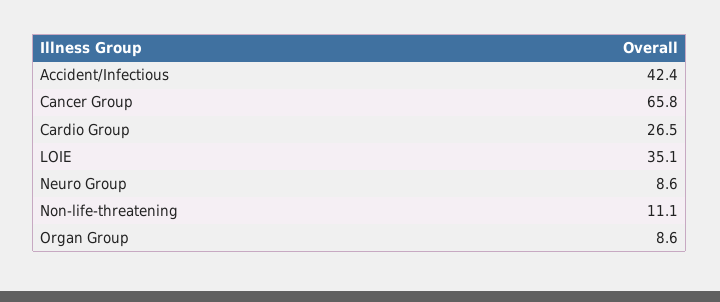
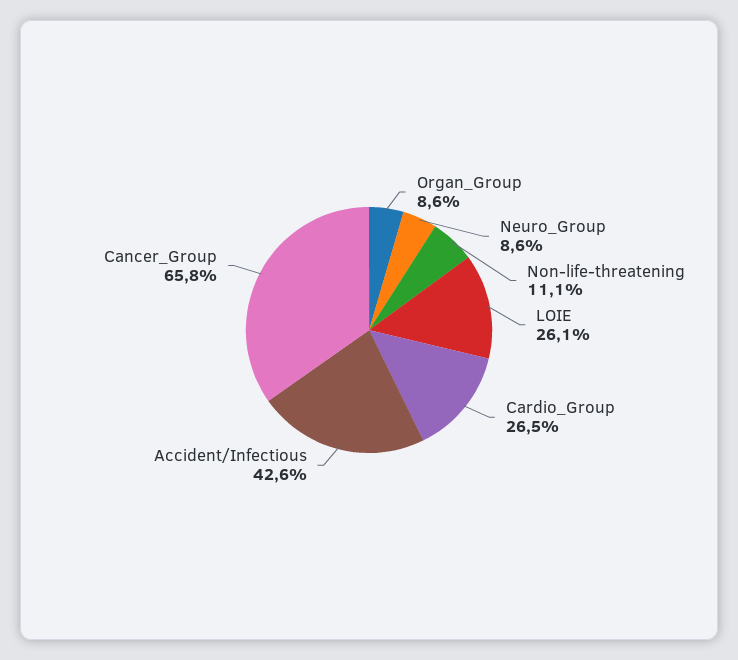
Accident/Infectious: 42.4 -> 42.6
LOIE: 35.1 -> 26.1

